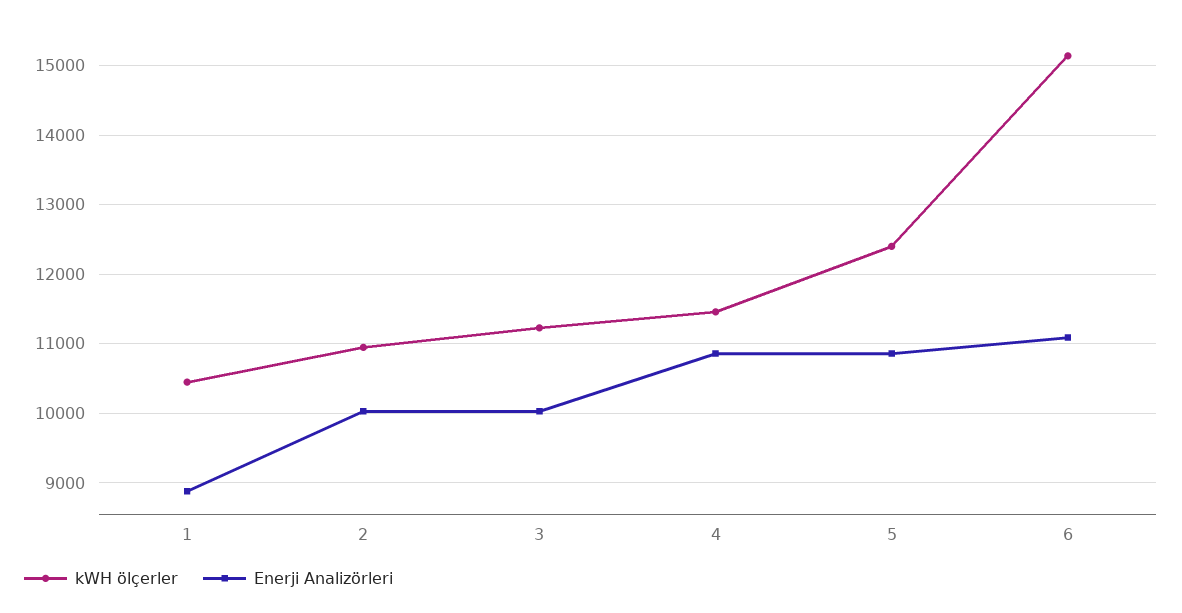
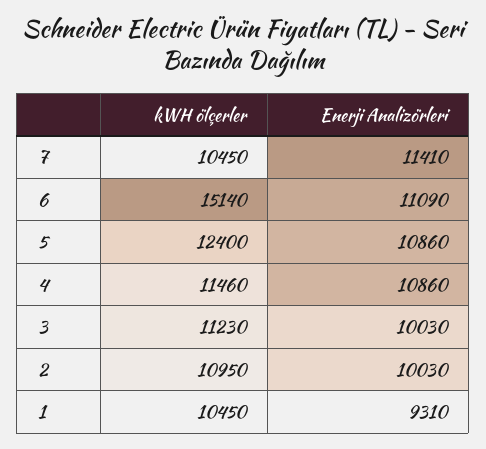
Enerji Analizörleri, 1: 8900 -> 9310
kWH ölçerler, 7: none -> 10450
Enerji Analizörleri, 7: none -> 11410

